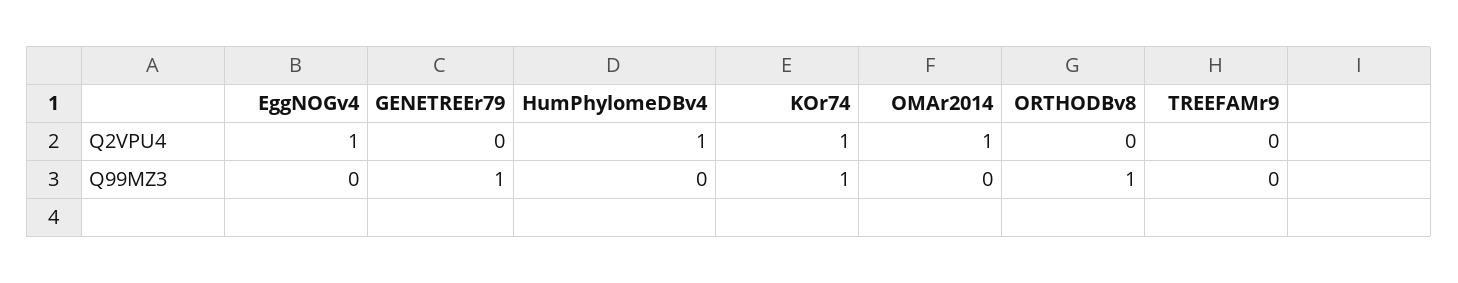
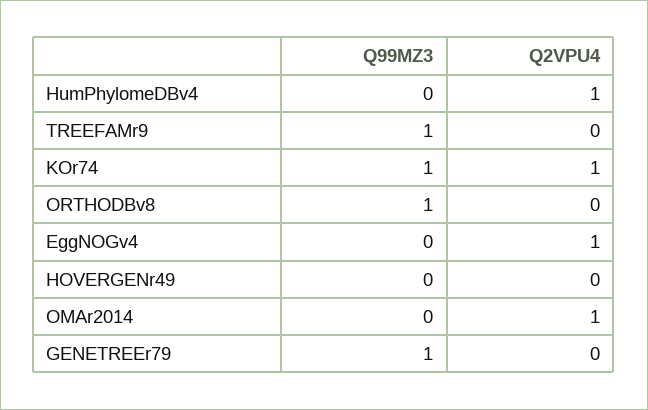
TREEFAMr9, Q99MZ3: 0 -> 1
HOVERGENr49, Q99MZ3: none -> 0
HOVERGENr49, Q2VPU4: none -> 0

